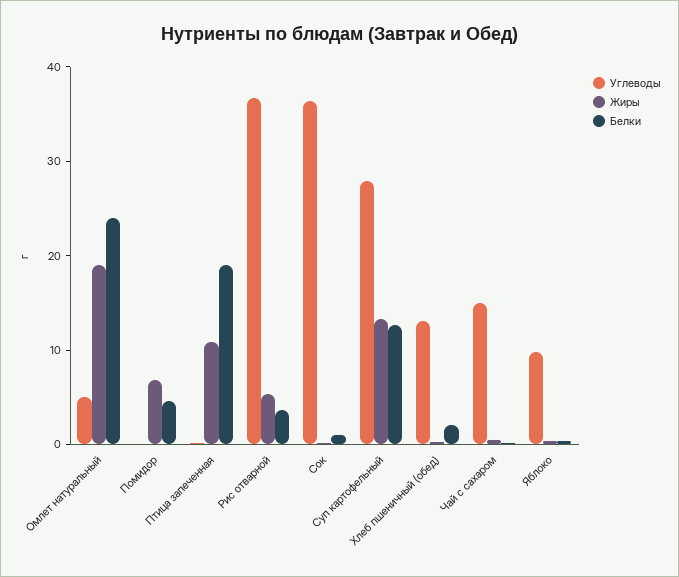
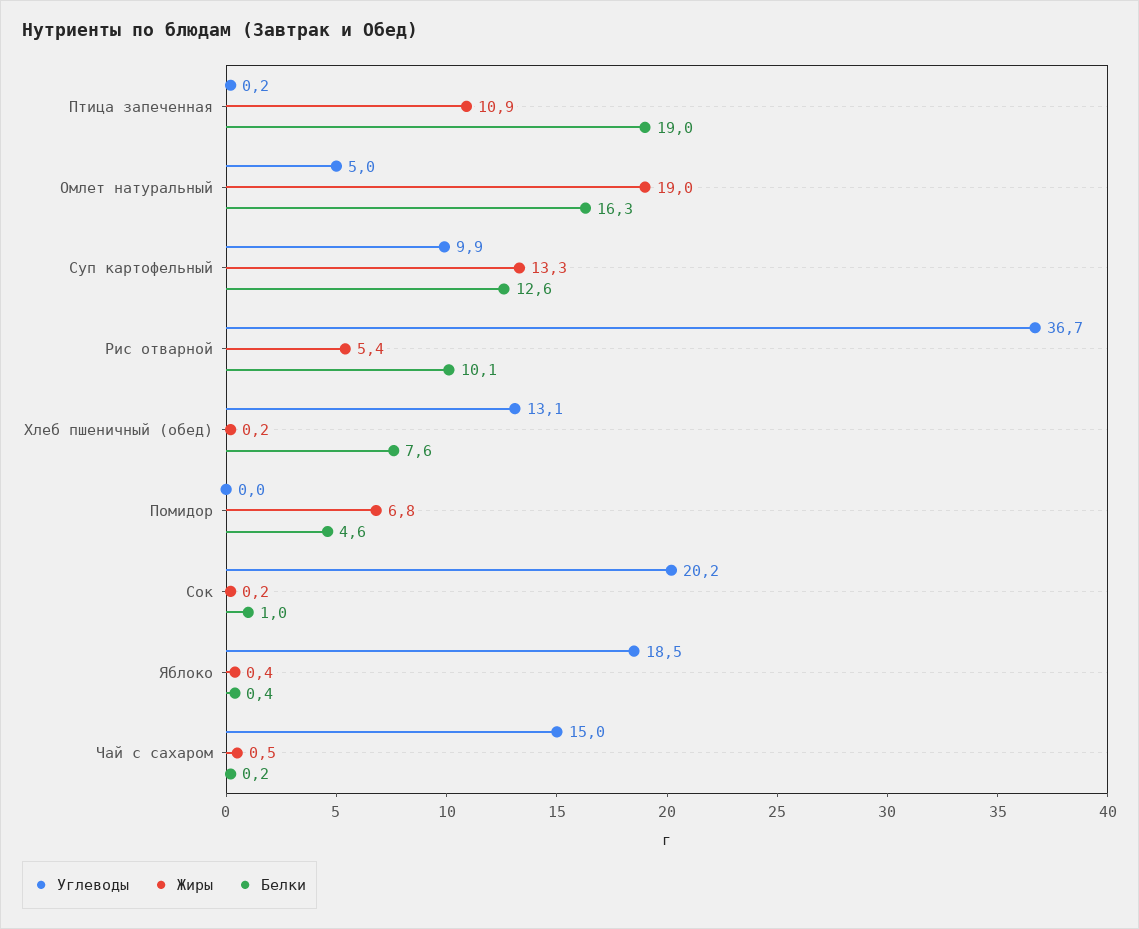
Белки, Омлет натуральный: 24 -> 16.3
Белки, Рис отварной: 4 -> 10.1
Углеводы, Сок: 36 -> 20.2
Углеводы, Суп картофельный: 28 -> 9.9
Белки, Хлеб пшеничный (обед): 2 -> 7.6
Углеводы, Яблоко: 10 -> 18.5

